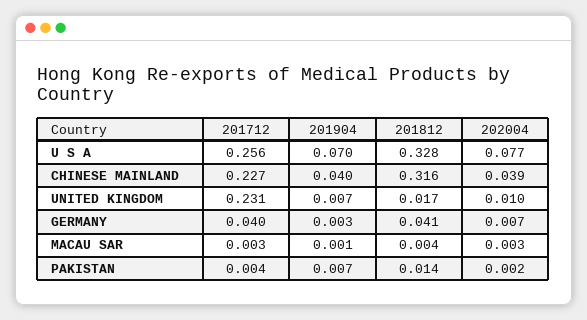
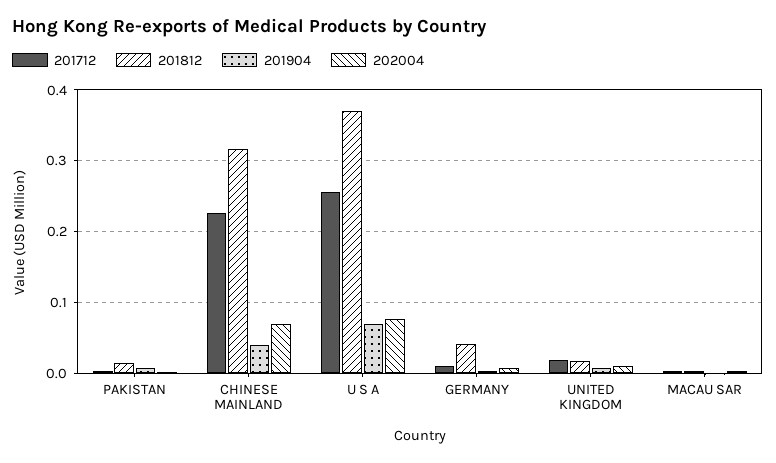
201812, U S A: 0.328 -> 0.37
202004, CHINESE MAINLAND: 0.039 -> 0.07
201712, UNITED KINGDOM: 0.231 -> 0.02
201712, GERMANY: 0.04 -> 0.01

